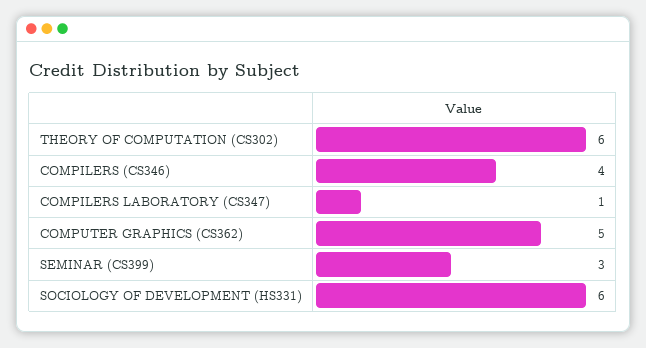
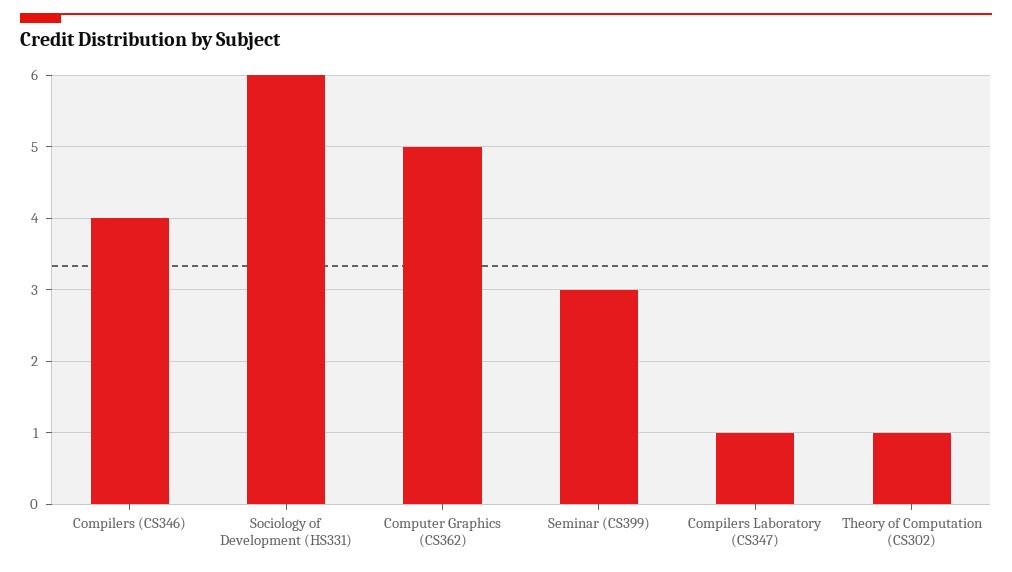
THEORY OF COMPUTATION (CS302): 6 -> 1

